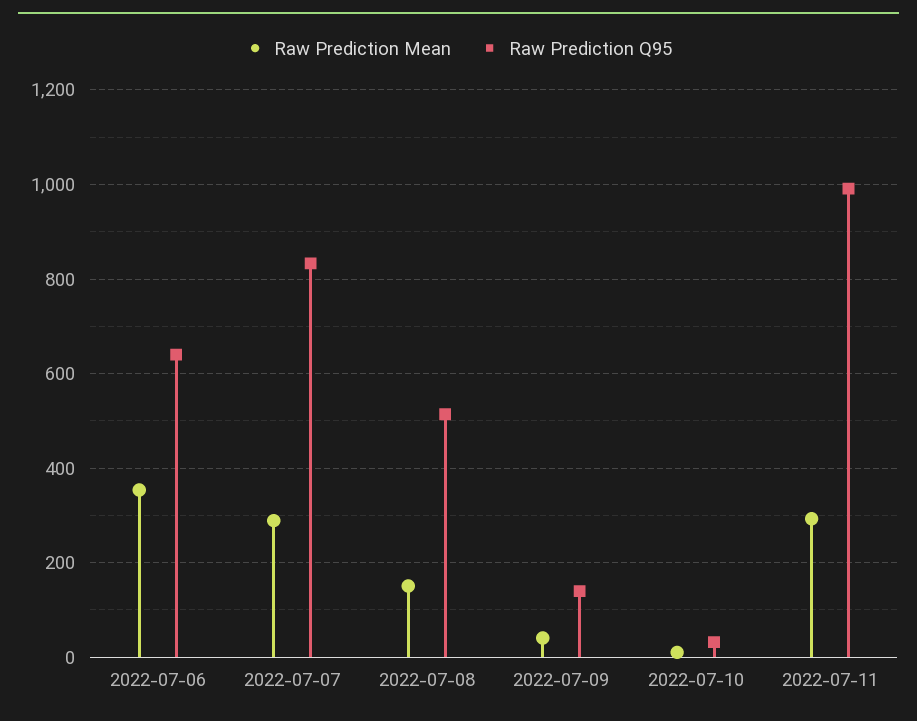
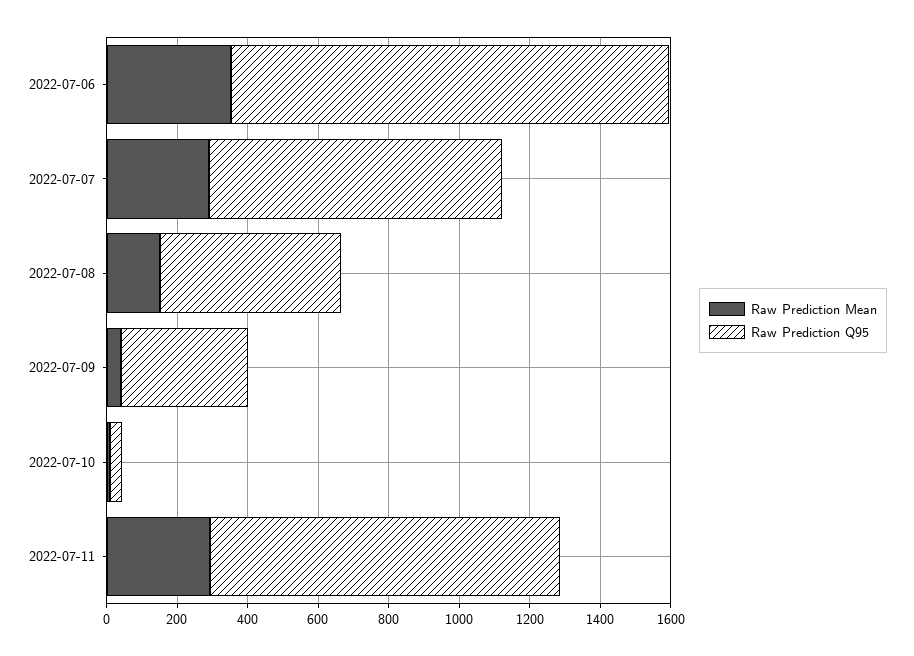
Raw Prediction Q95, 2022-07-06: 640 -> 1250
Raw Prediction Q95, 2022-07-09: 140 -> 350

